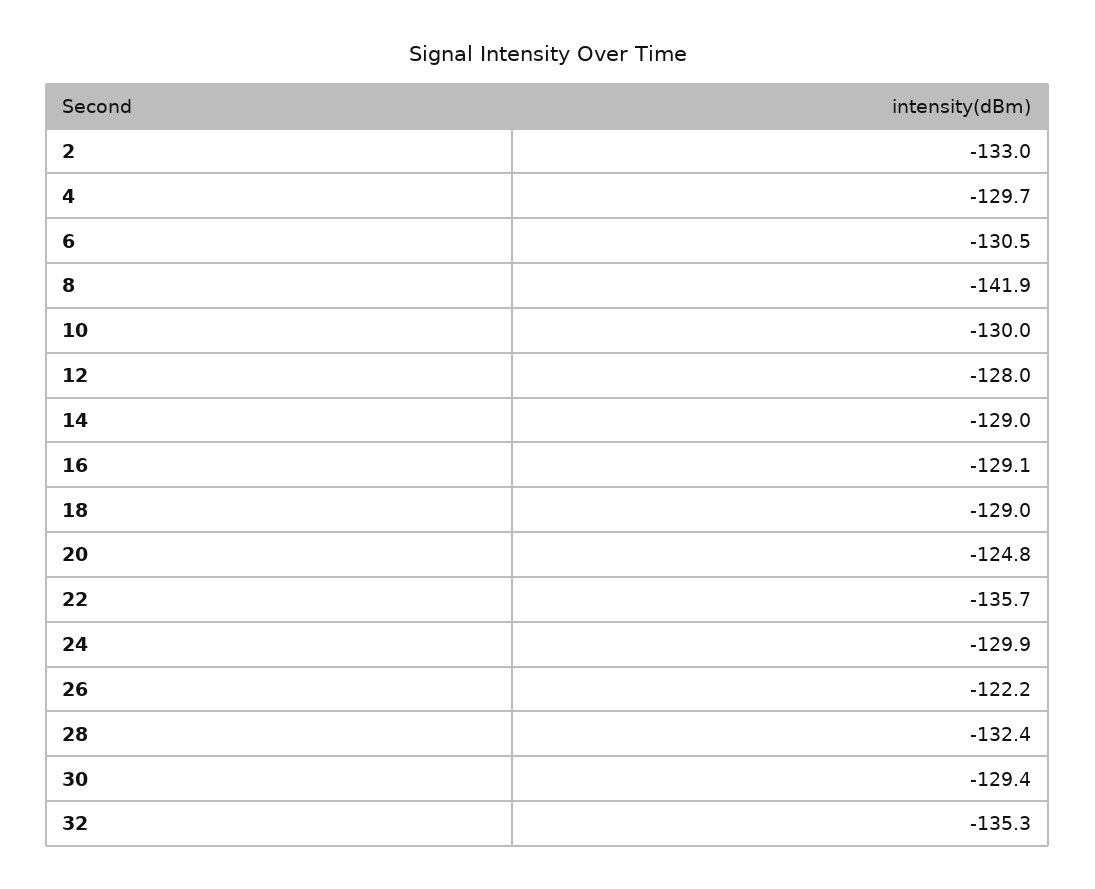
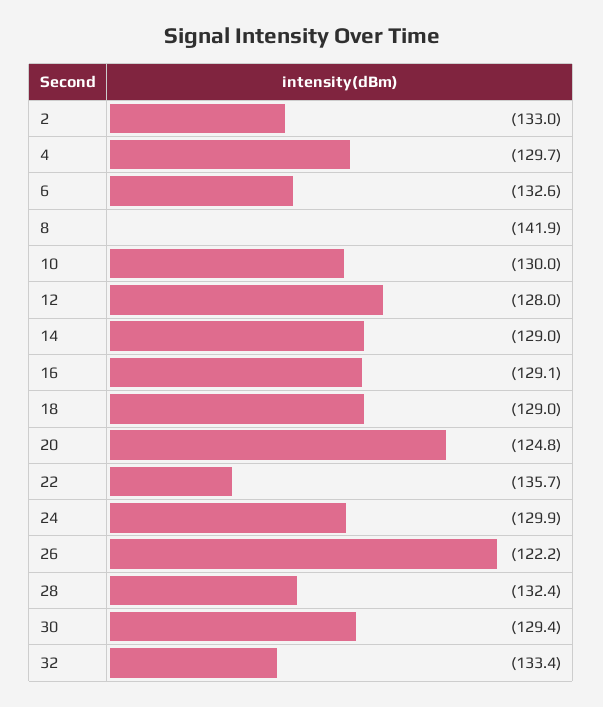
6: -130.5 -> -132.6
32: -135.3 -> -133.4

